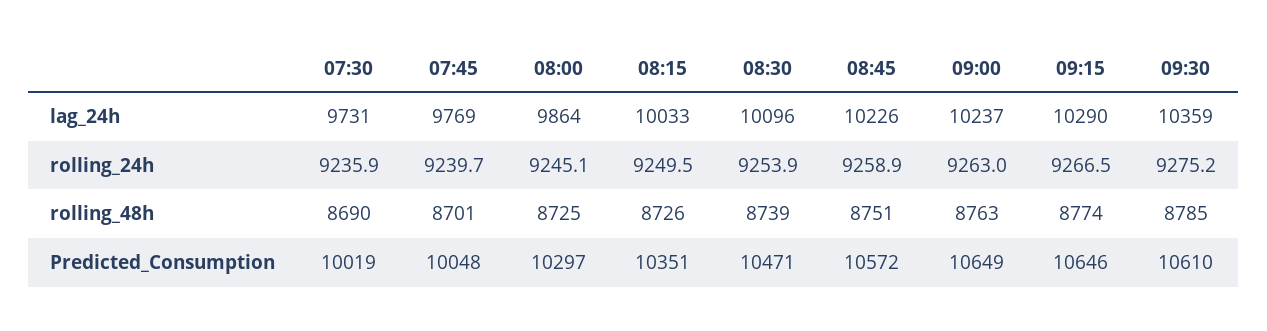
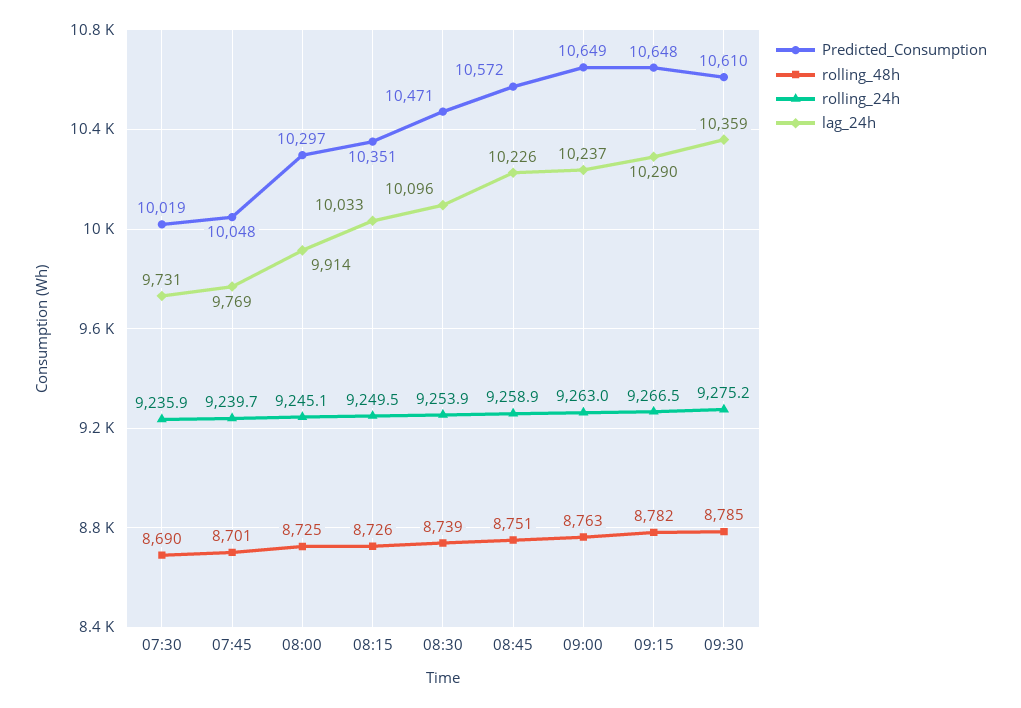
lag_24h, 08:00: 9864 -> 9914
rolling_48h, 09:15: 8774 -> 8782
Predicted_Consumption, 09:15: 10646 -> 10648

